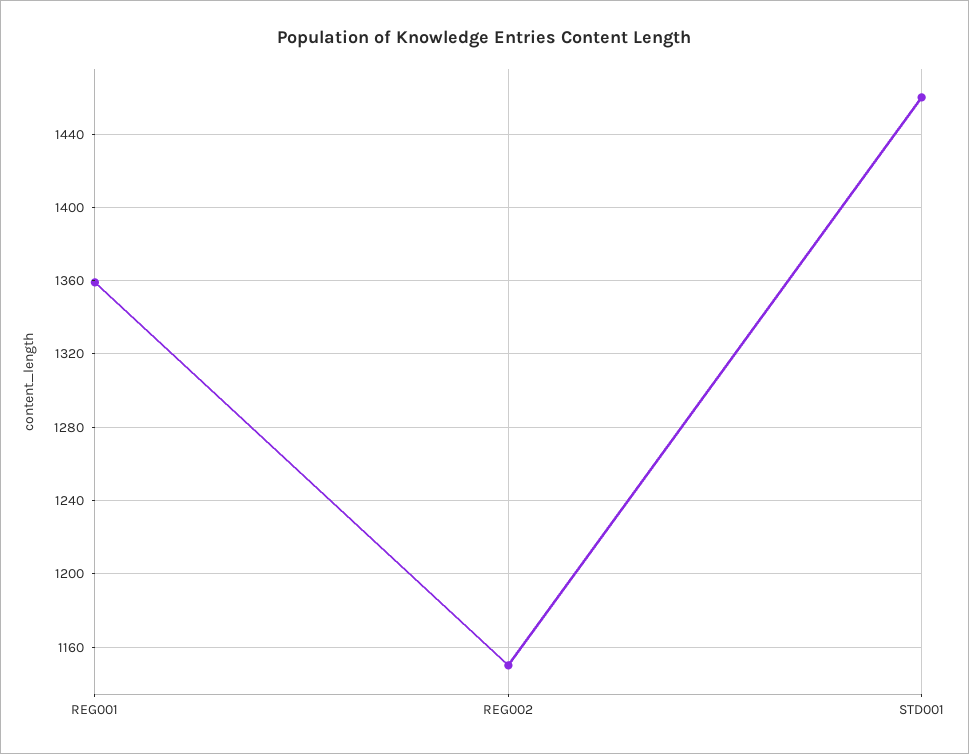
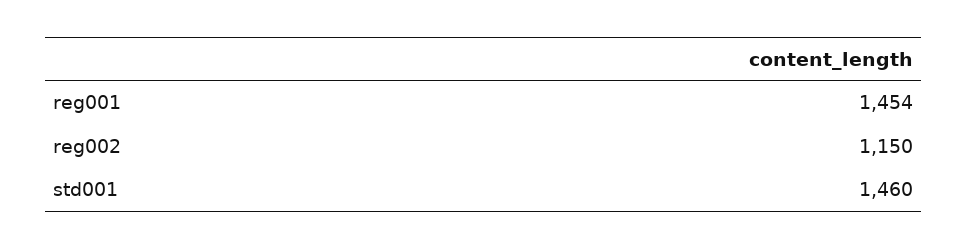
REG001: 1360 -> 1454

